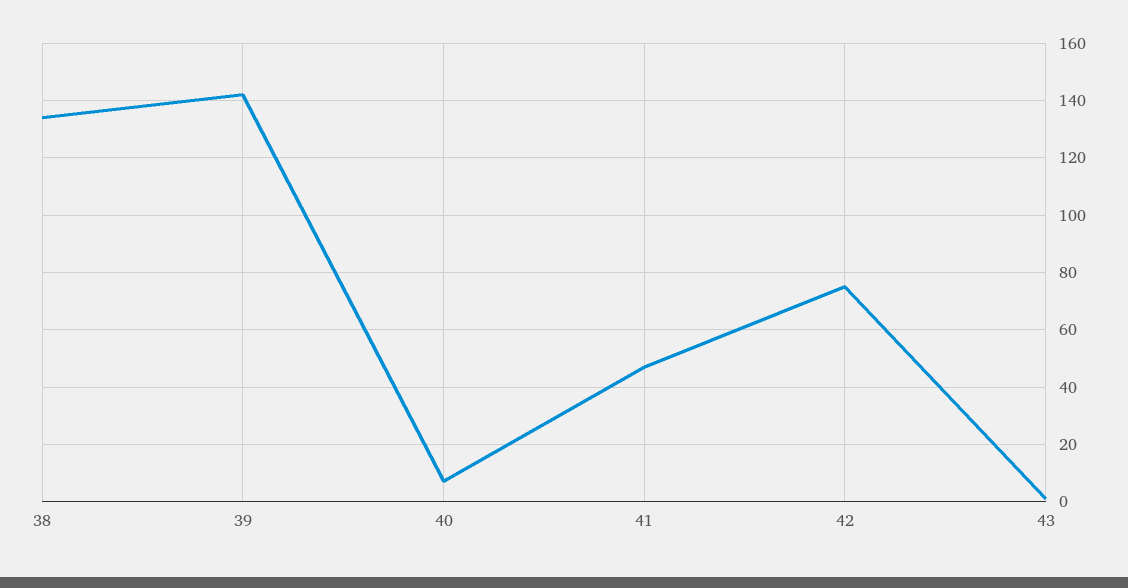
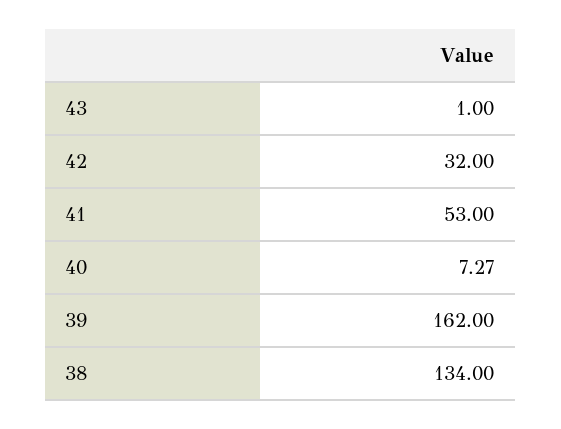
39: 142.5 -> 162
41: 47.5 -> 53
42: 75 -> 32

